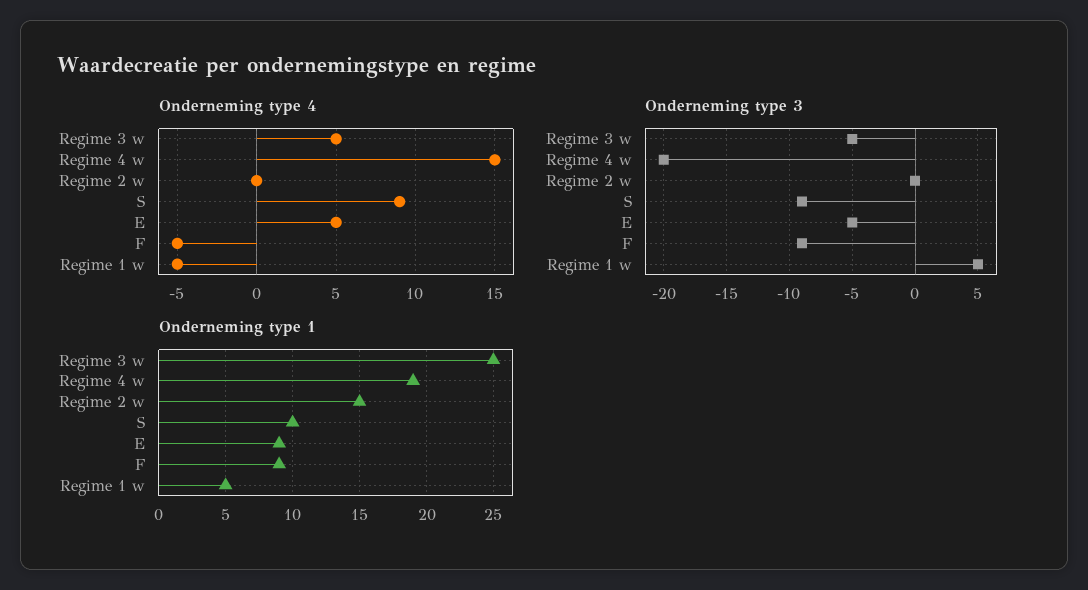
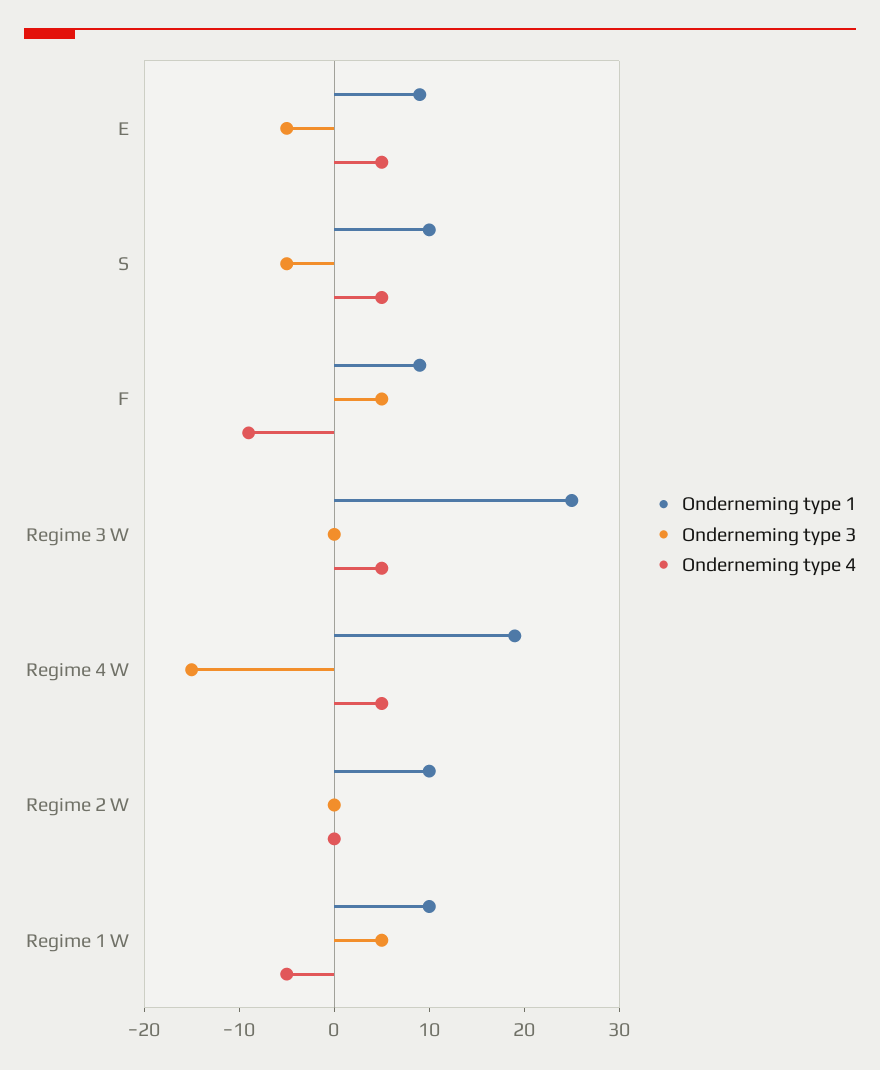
Onderneming type 4, Regime 4 w: 15 -> 5
Onderneming type 4, S: 9 -> 5
Onderneming type 4, F: -5 -> -9
Onderneming type 3, Regime 3 w: -5 -> 0
Onderneming type 3, Regime 4 w: -20 -> -15
Onderneming type 3, S: -9 -> -5
Onderneming type 3, F: -9 -> 5
Onderneming type 1, Regime 2 w: 15 -> 10
Onderneming type 1, Regime 1 w: 5 -> 10

